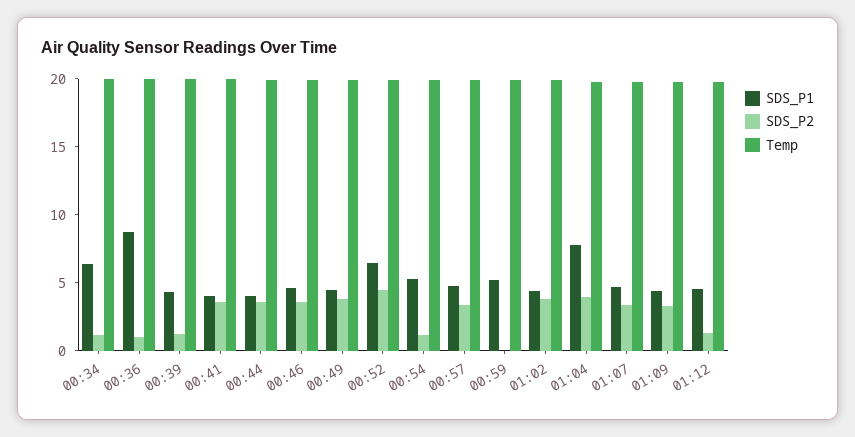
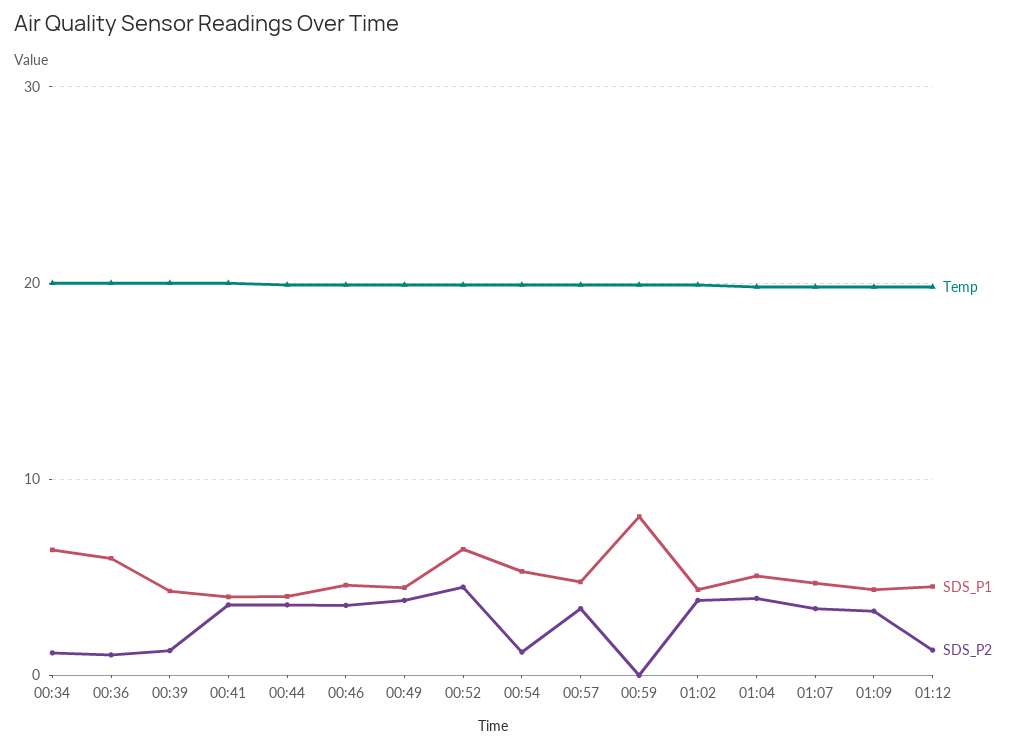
SDS_P1, 00:36: 9 -> 6
SDS_P1, 00:59: 5 -> 8
SDS_P1, 01:04: 8 -> 5

